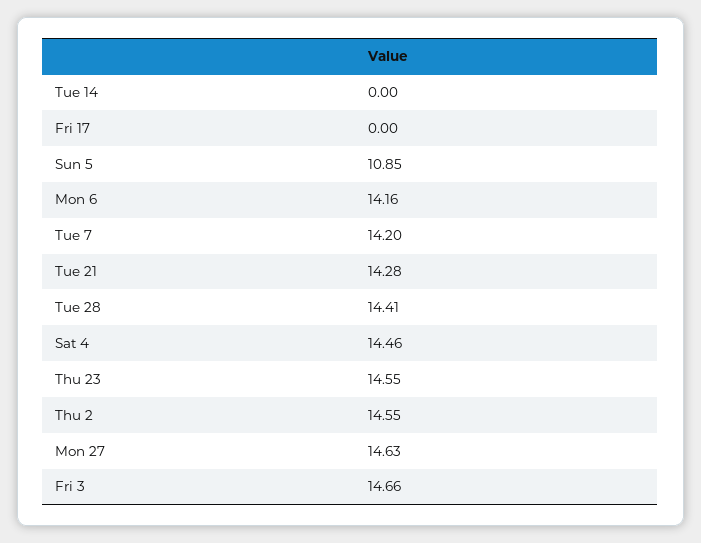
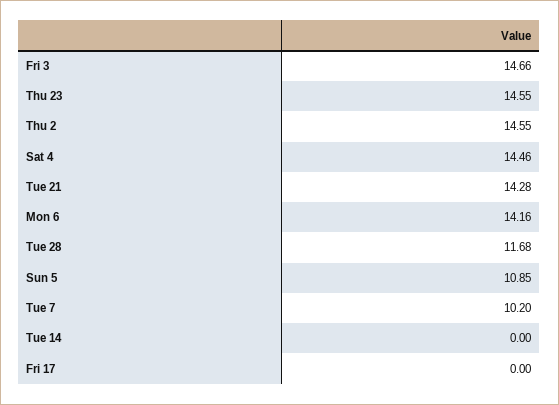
Tue 7: 14.2 -> 10.2
Tue 28: 14.41 -> 11.68
Mon 27: 14.63 -> none

